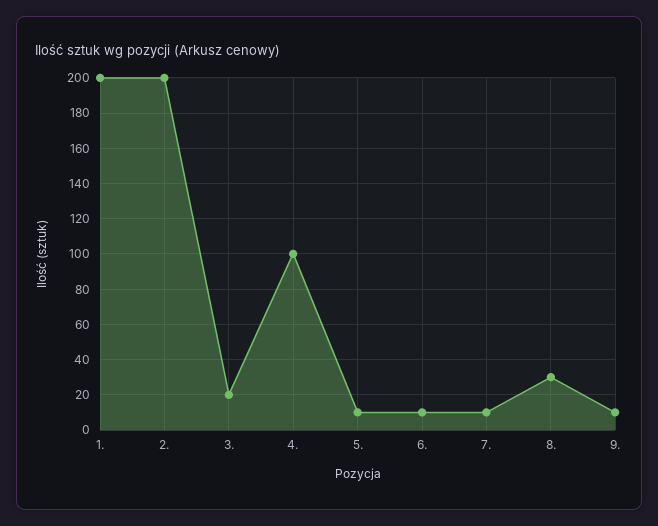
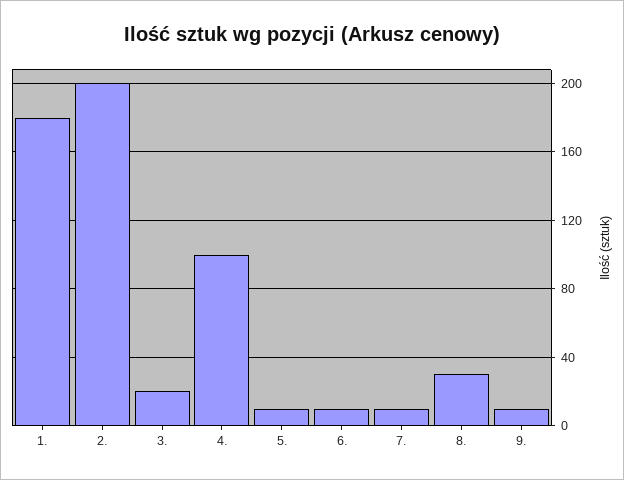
1.: 200 -> 180

